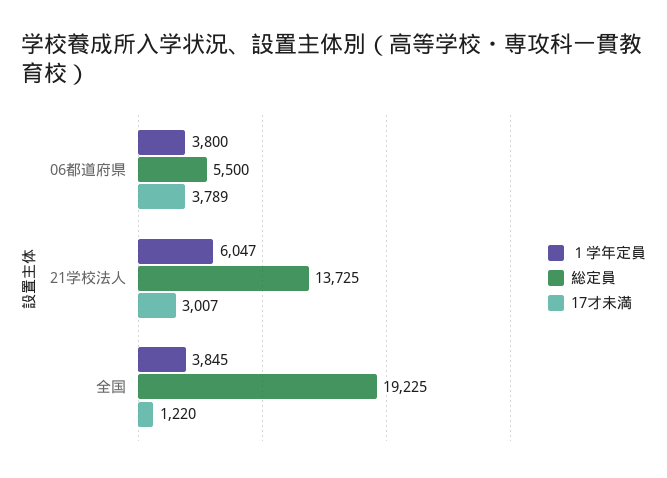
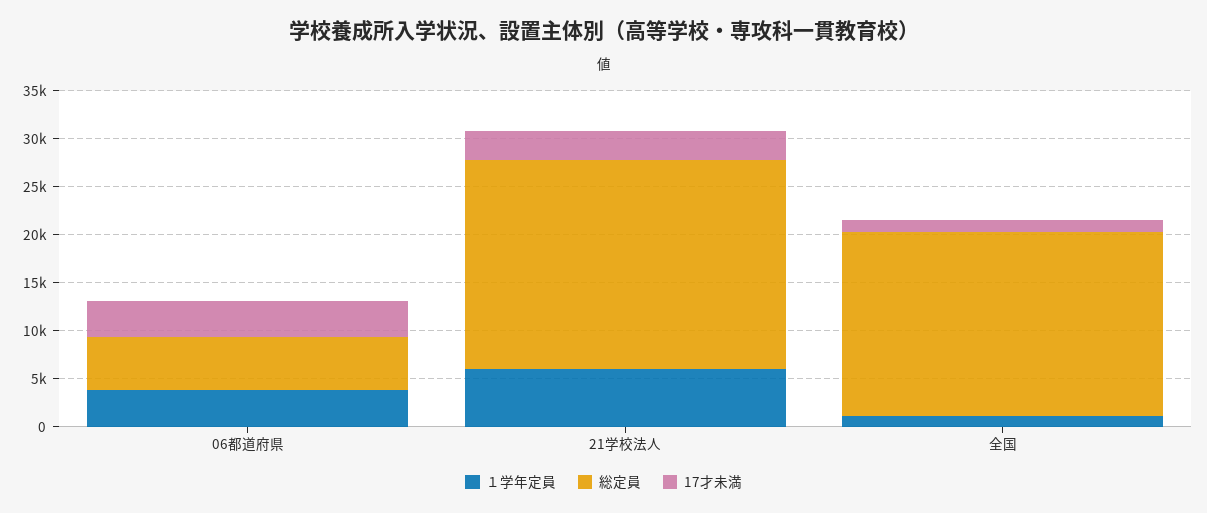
総定員, 21学校法人: 13725 -> 22000
１学年定員, 全国: 3845 -> 1000

